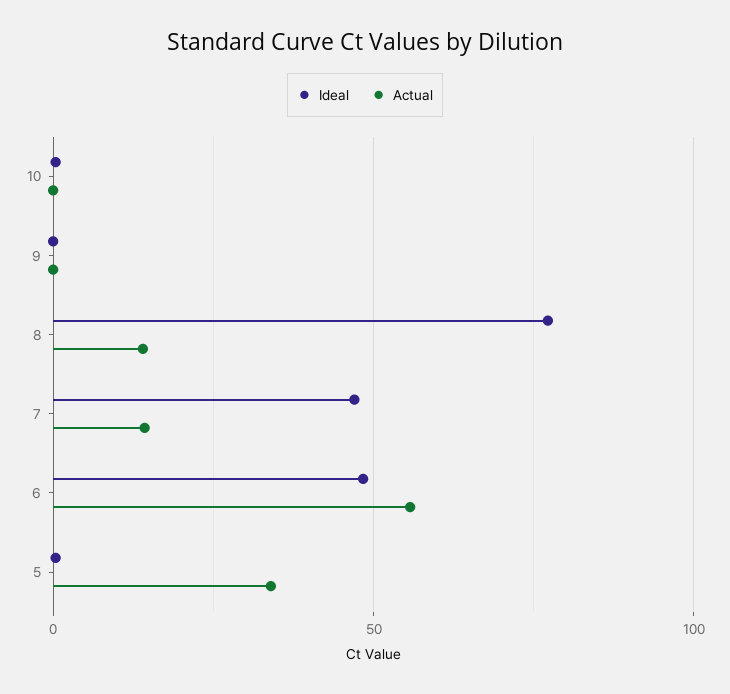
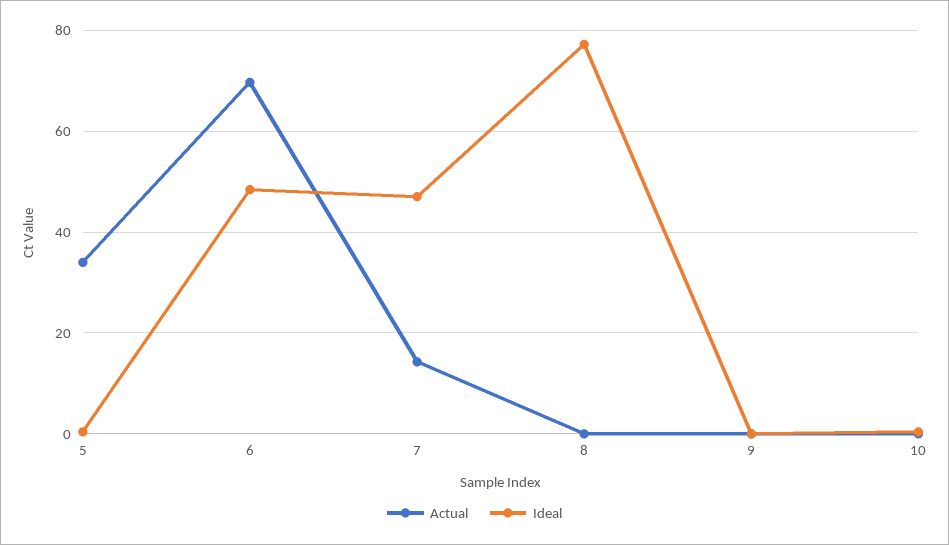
Actual, 8: 15 -> 0
Actual, 6: 55 -> 70

